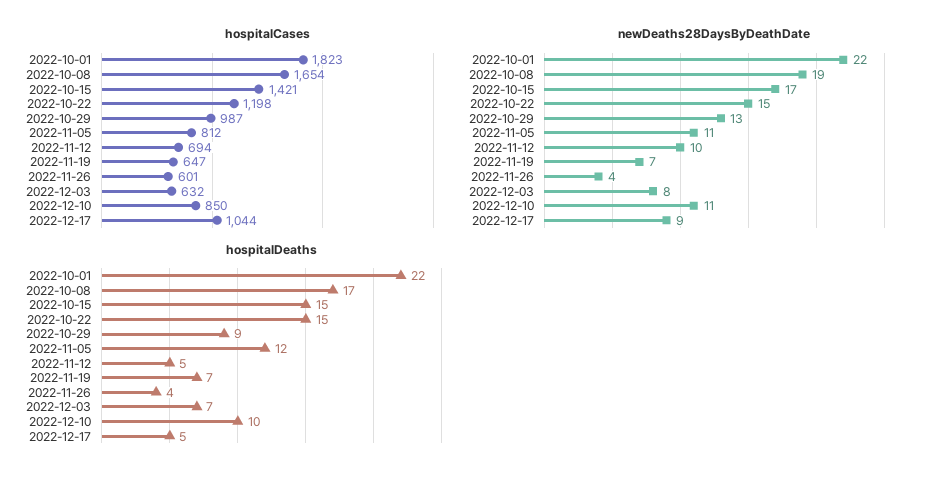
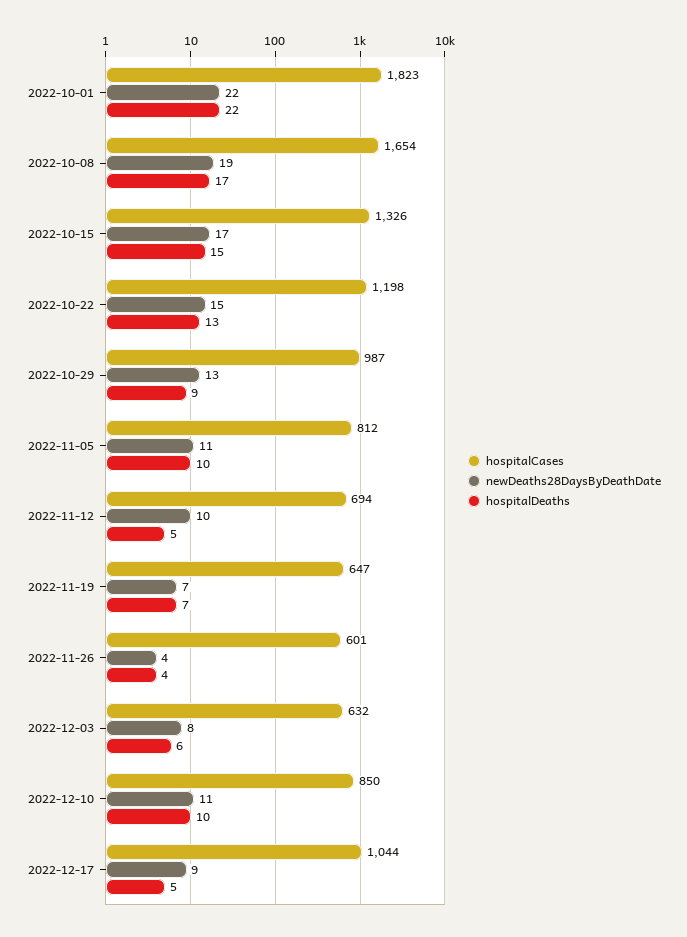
hospitalCases, 2022-10-15: 1421 -> 1326
hospitalDeaths, 2022-10-22: 15 -> 13
hospitalDeaths, 2022-11-05: 12 -> 10
hospitalDeaths, 2022-12-03: 7 -> 6

